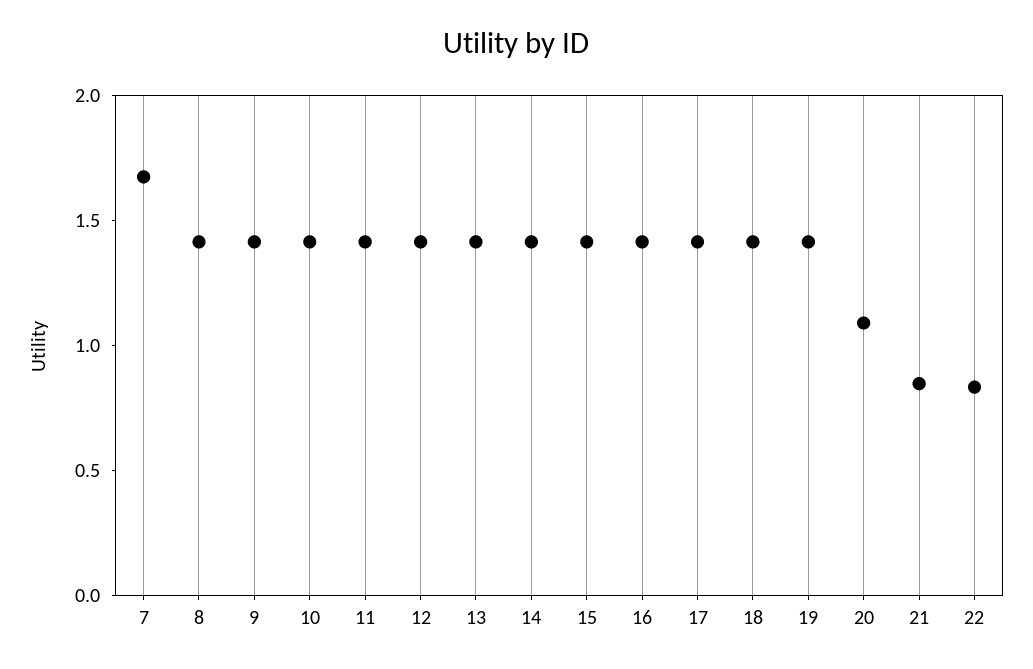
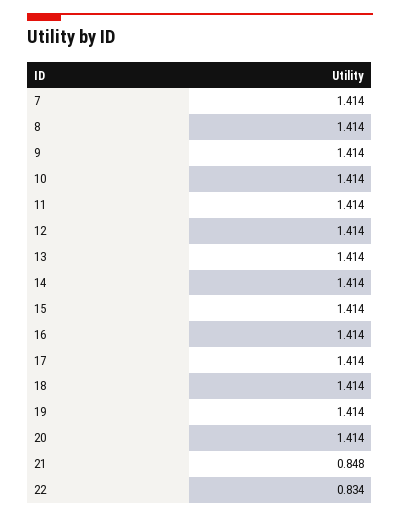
7: 1.7 -> 1.414
20: 1.1 -> 1.414

